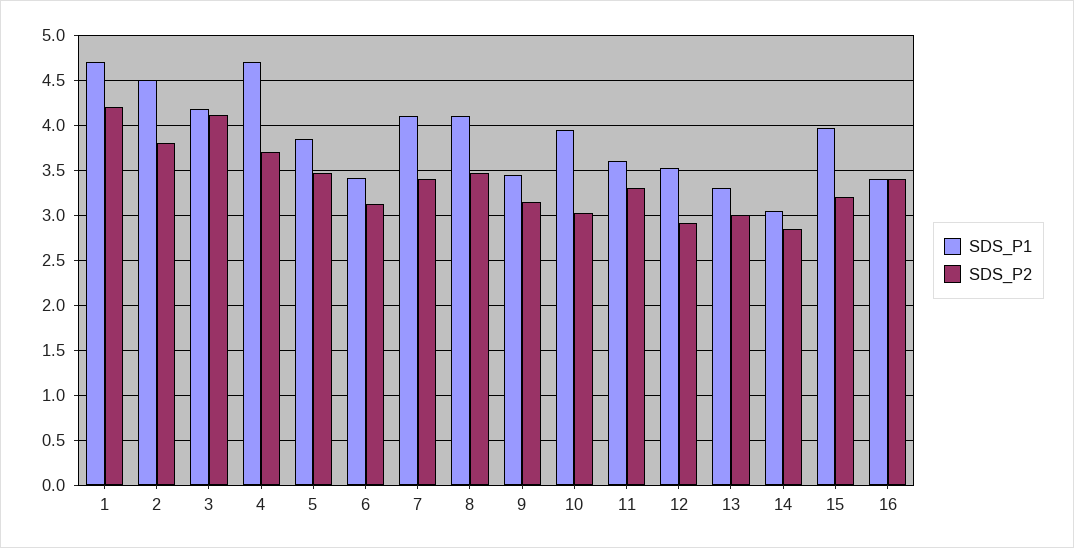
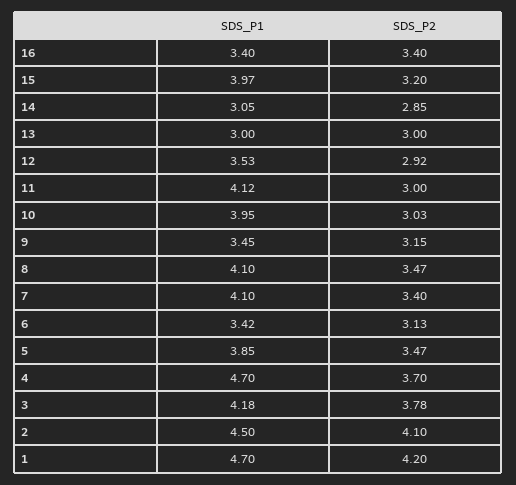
SDS_P2, 2: 3.8 -> 4.1
SDS_P2, 3: 4.1 -> 3.78
SDS_P1, 11: 3.6 -> 4.12
SDS_P2, 11: 3.3 -> 3
SDS_P1, 13: 3.3 -> 3

